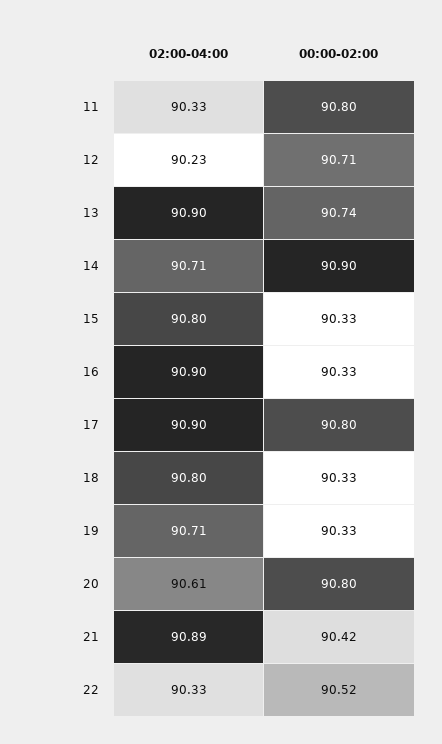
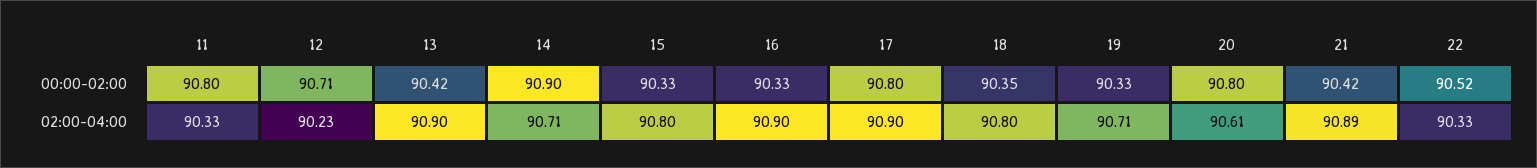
00:00-02:00, 13: 90.74 -> 90.42
00:00-02:00, 18: 90.33 -> 90.35

